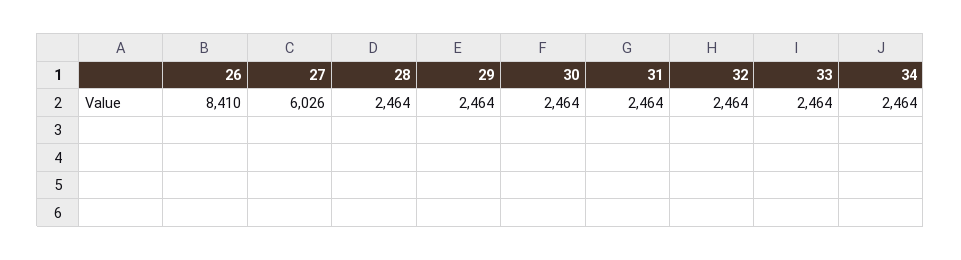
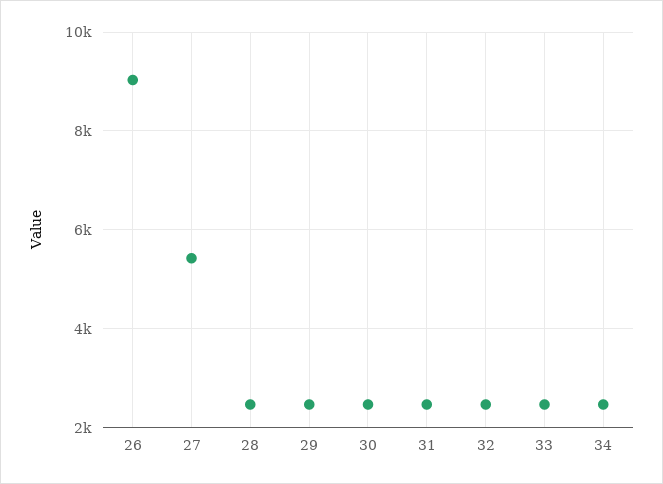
26: 8410 -> 9000
27: 6026 -> 5400

